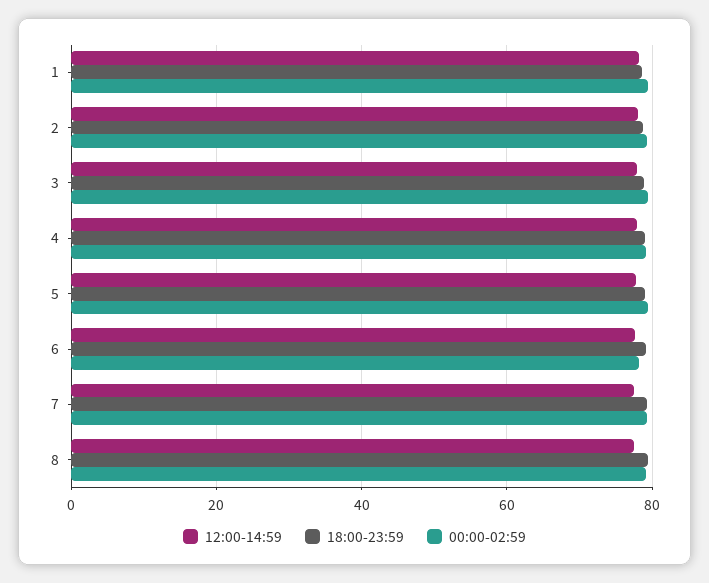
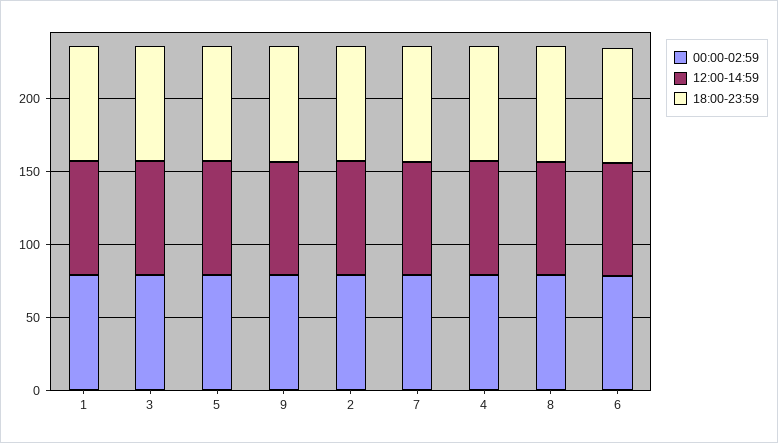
00:00-02:59, 9: none -> 80
12:00-14:59, 9: none -> 80
18:00-23:59, 9: none -> 80

